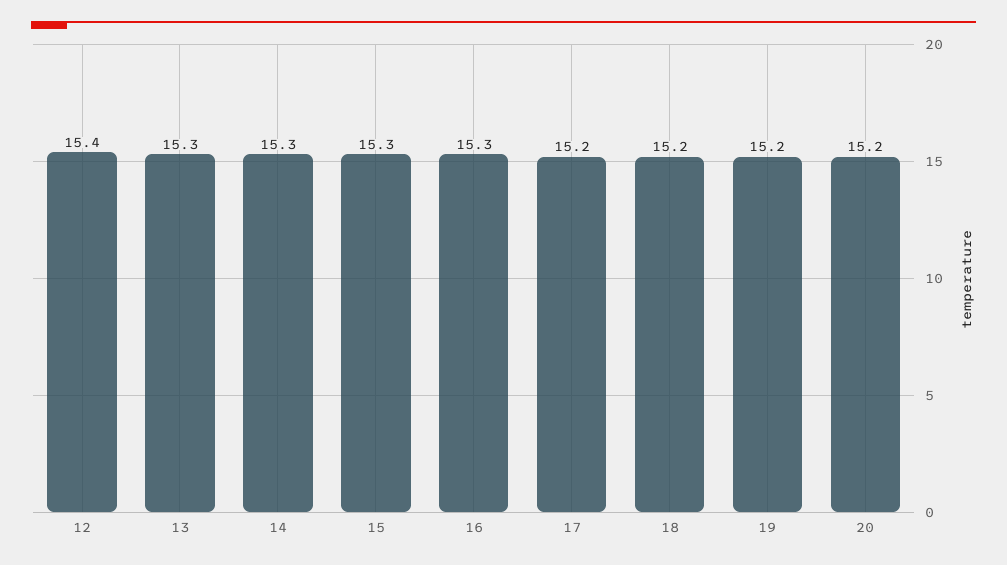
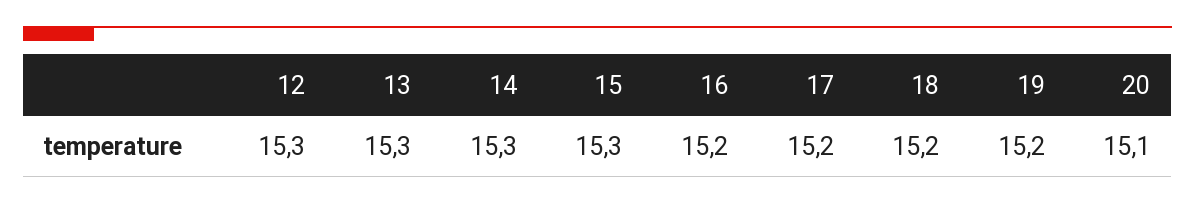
12: 15.4 -> 15.3
16: 15.3 -> 15.2
20: 15.2 -> 15.1

